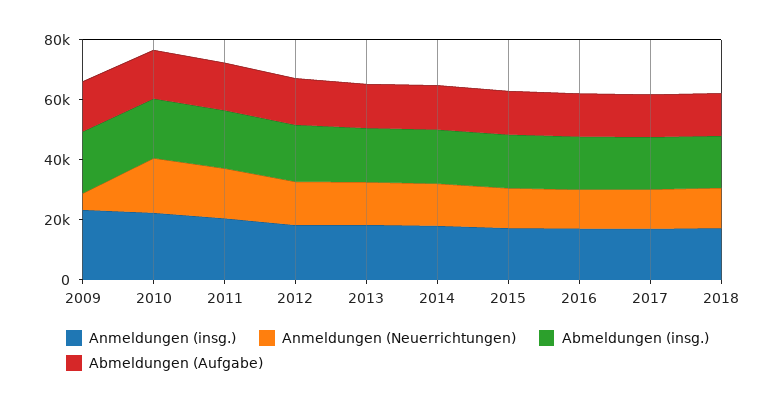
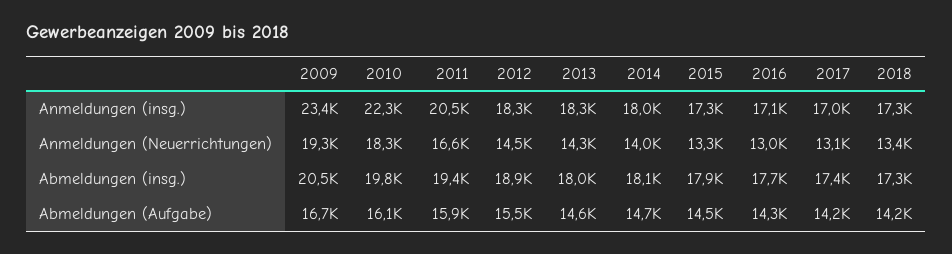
Anmeldungen (Neuerrichtungen), 2009: 5000 -> 19300

